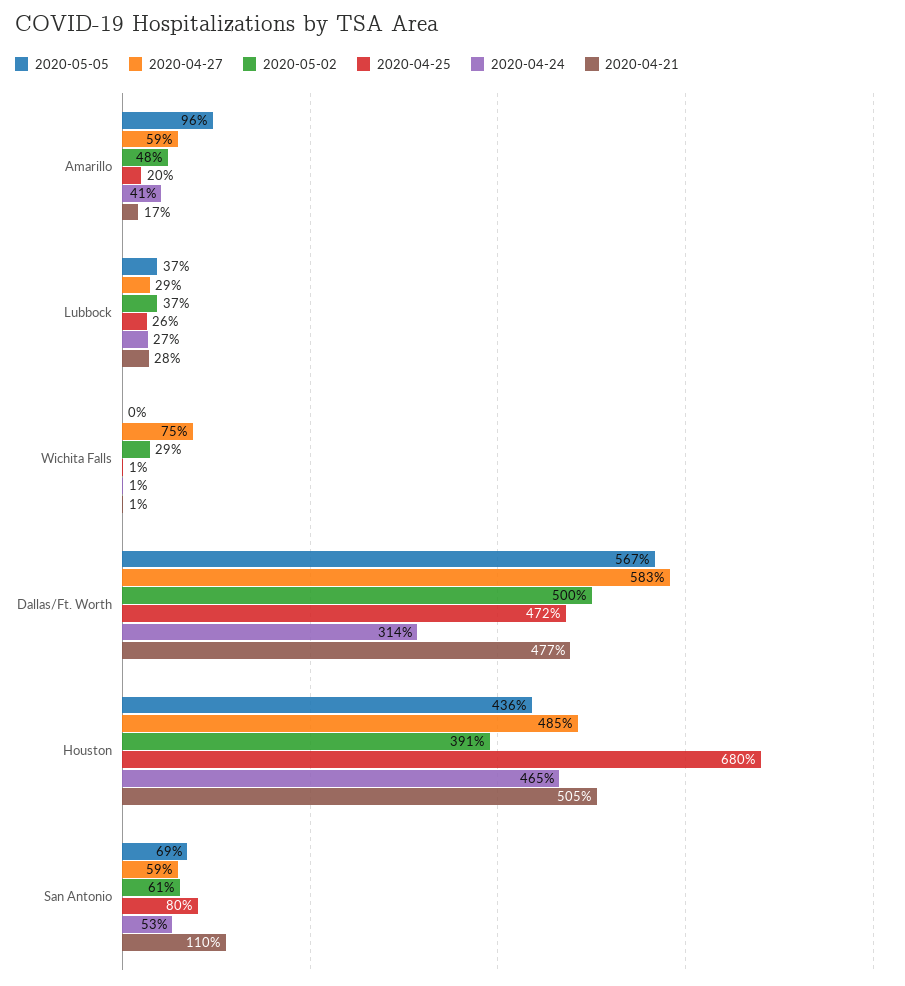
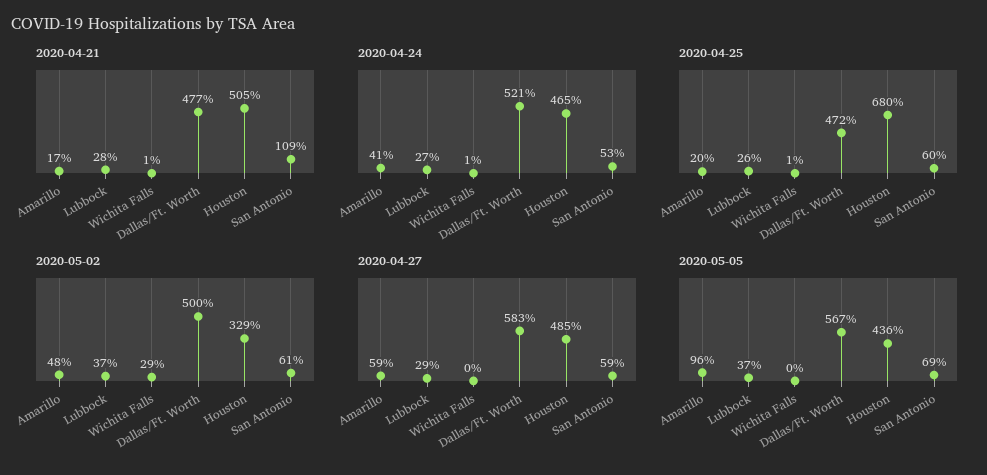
2020-04-27, Wichita Falls: 75 -> 0
2020-04-24, Dallas/Ft. Worth: 314 -> 521
2020-05-02, Houston: 391 -> 329
2020-04-25, San Antonio: 80 -> 60
2020-04-21, San Antonio: 110 -> 109

